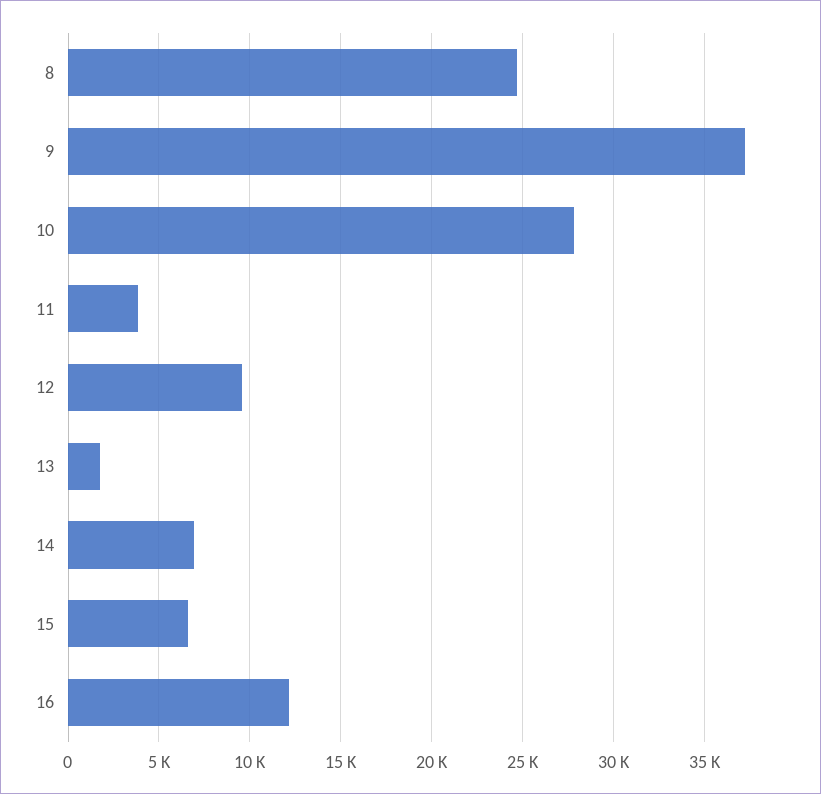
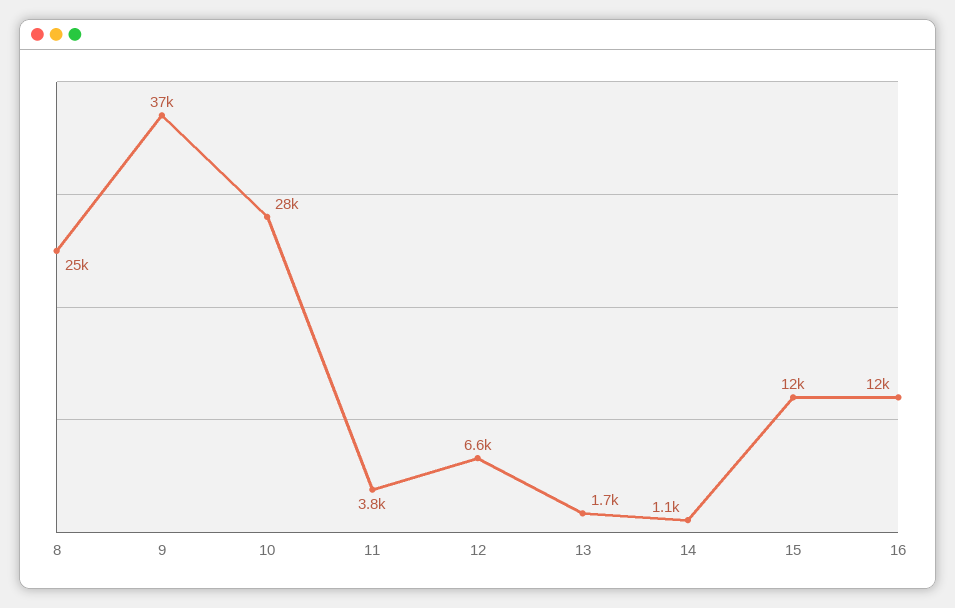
12: 9500 -> 6600
14: 7000 -> 1100
15: 6500 -> 12000

